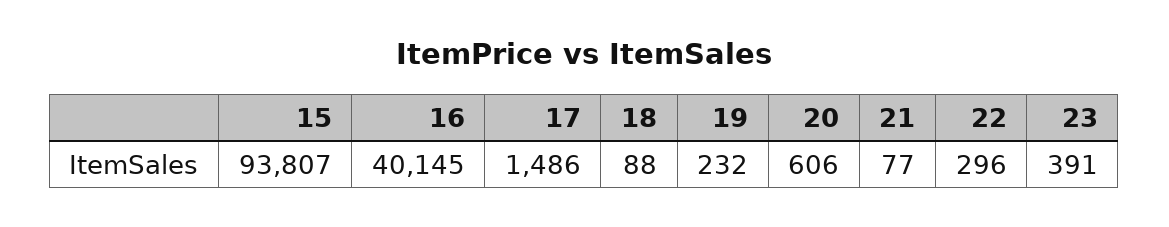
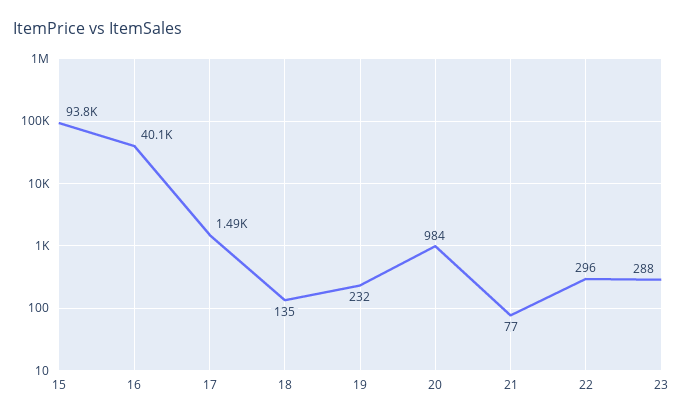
18: 88 -> 135
20: 606 -> 984
23: 391 -> 288

